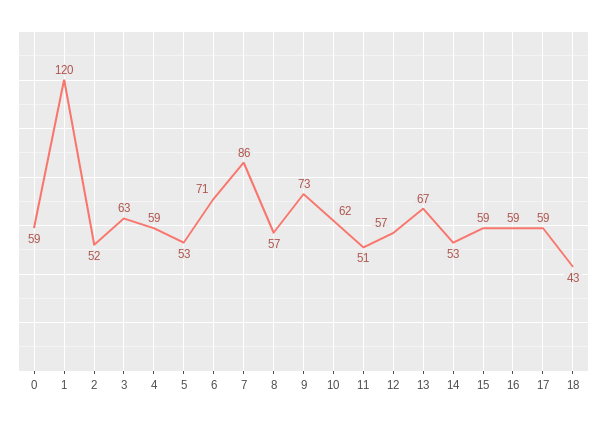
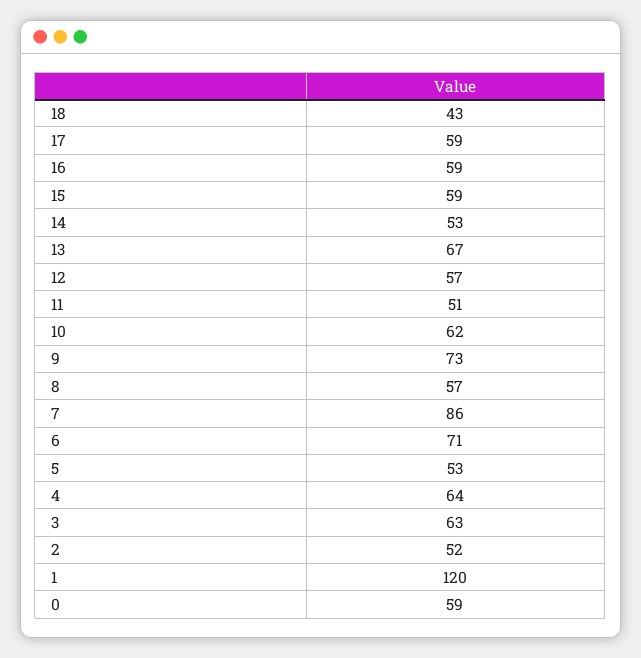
4: 59 -> 64

